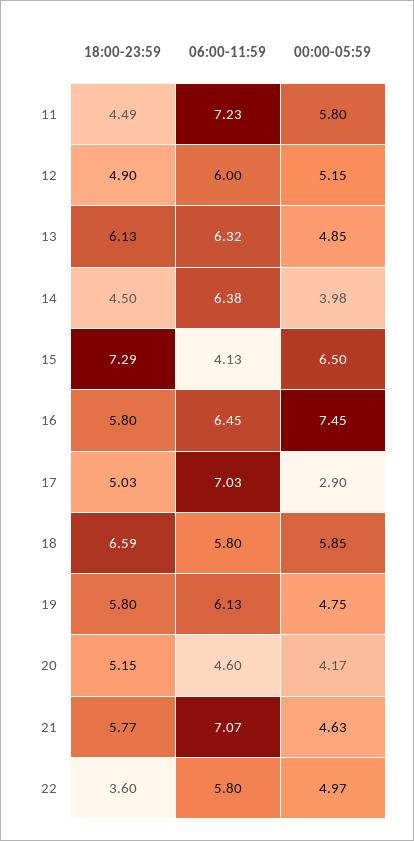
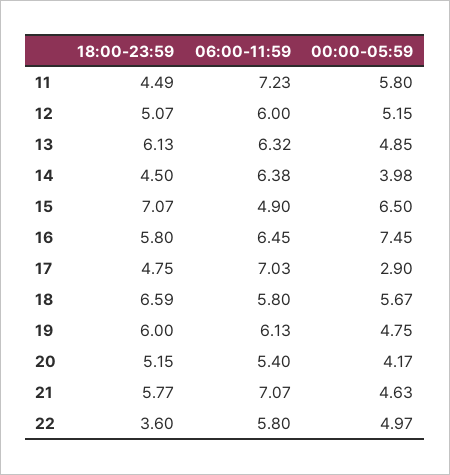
18:00-23:59, 12: 4.9 -> 5.07
18:00-23:59, 15: 7.29 -> 7.07
06:00-11:59, 15: 4.13 -> 4.9
18:00-23:59, 17: 5.03 -> 4.75
00:00-05:59, 18: 5.85 -> 5.67
18:00-23:59, 19: 5.8 -> 6
06:00-11:59, 20: 4.6 -> 5.4

